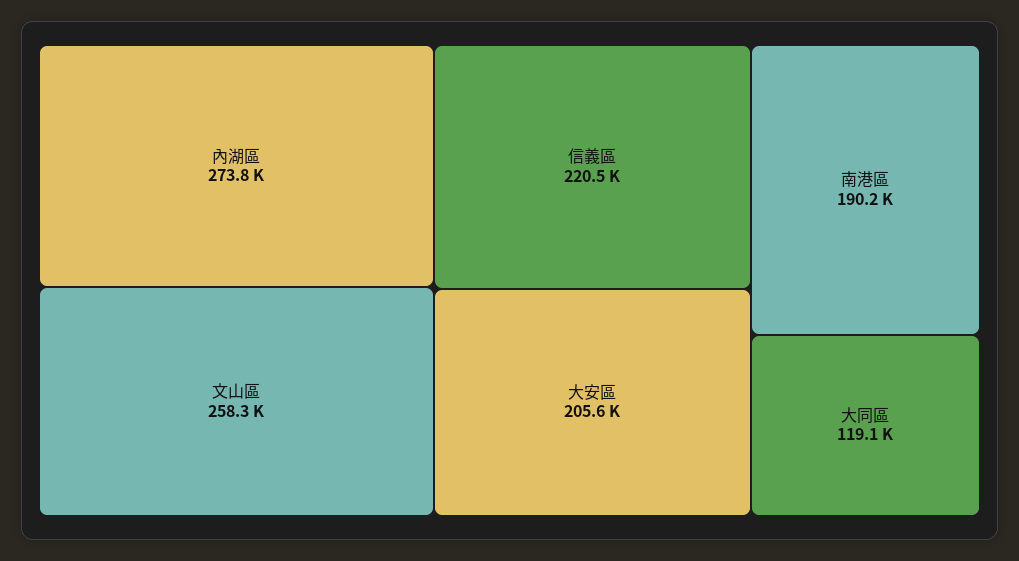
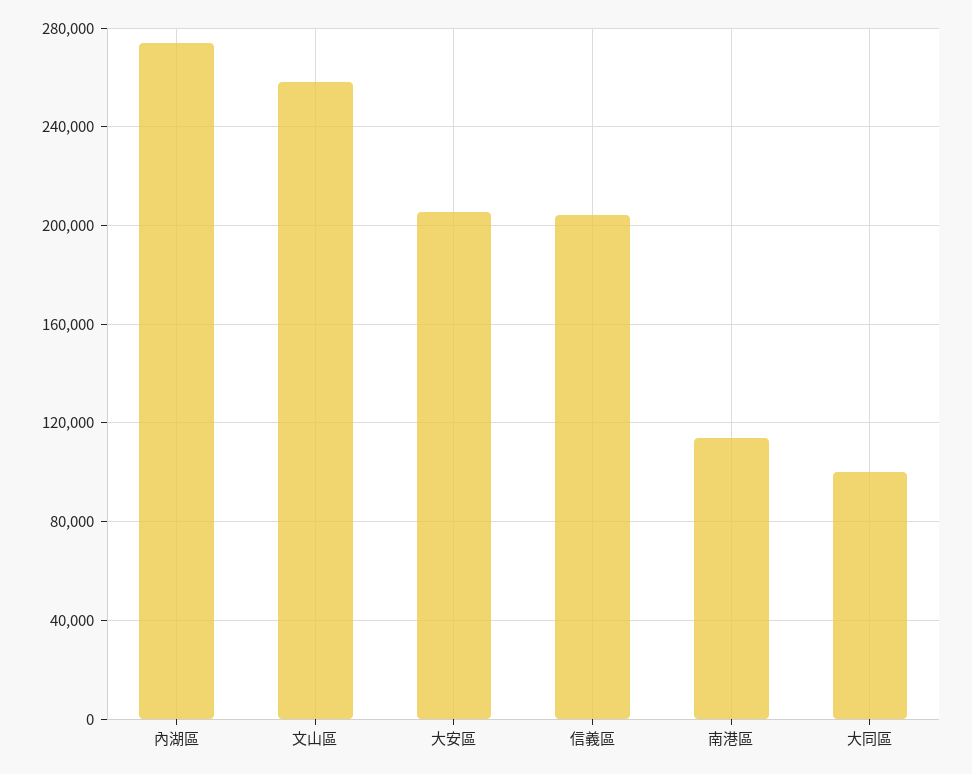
信義區: 220500 -> 205000
南港區: 190200 -> 115000
大同區: 119100 -> 100000

